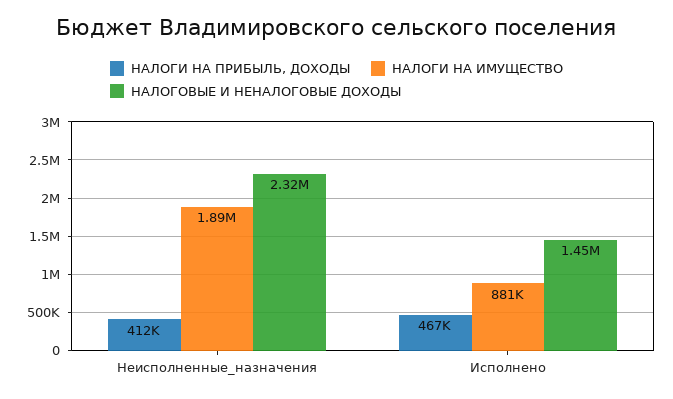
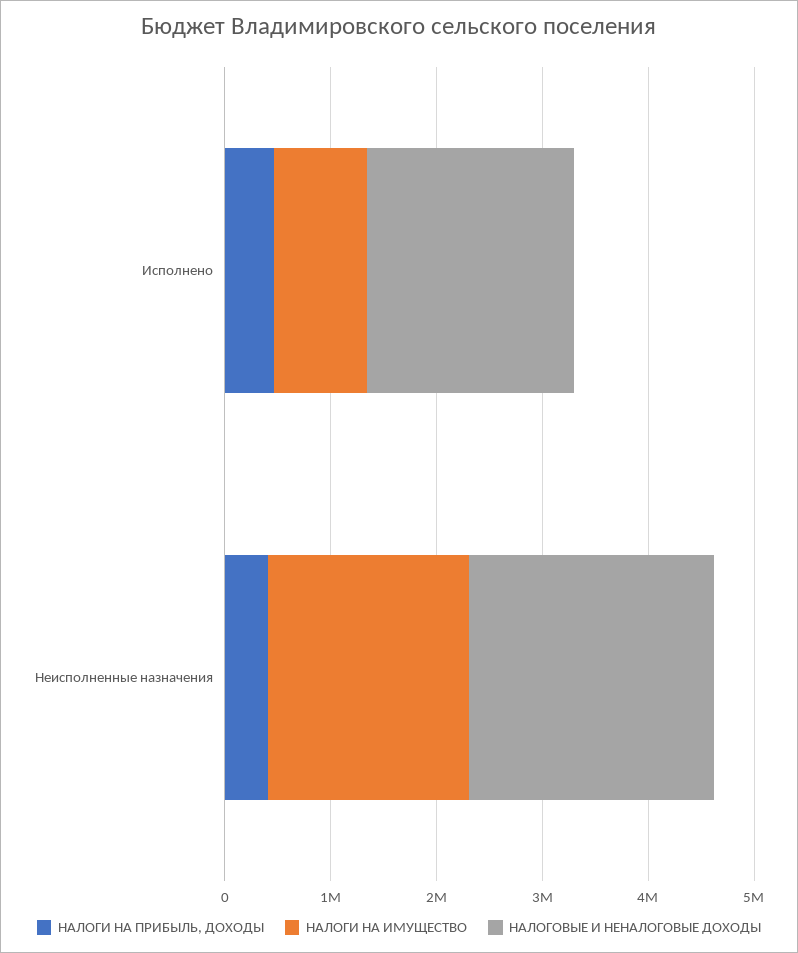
НАЛОГОВЫЕ И НЕНАЛОГОВЫЕ ДОХОДЫ, Исполнено: 1450000 -> 2000000

